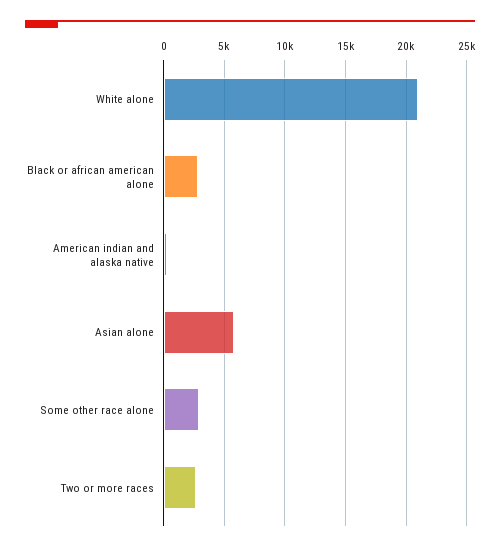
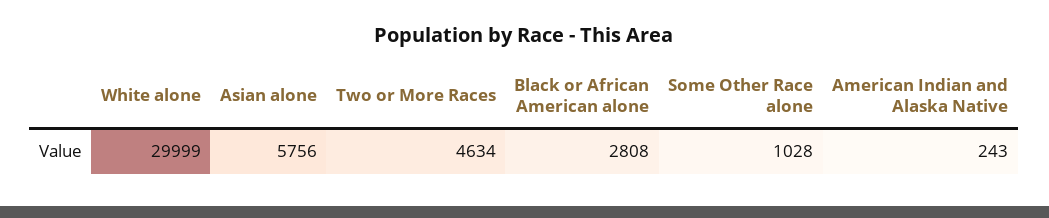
White alone: 21000 -> 29999
Some other race alone: 3000 -> 1028
Two or more races: 2500 -> 4634

